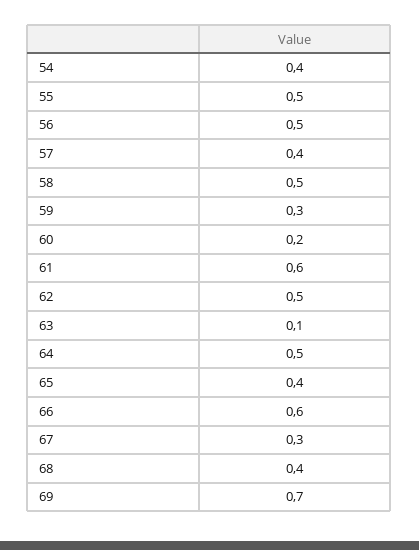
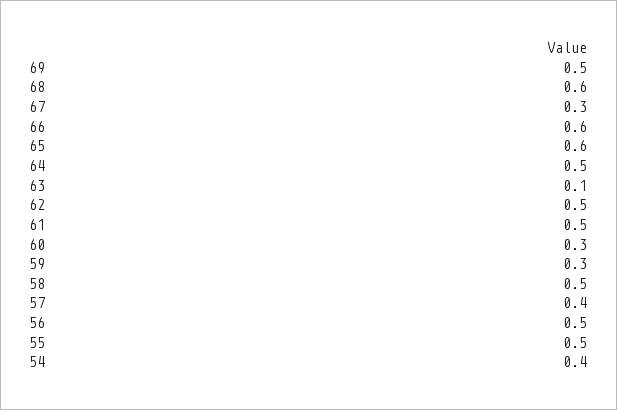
60: 0.2 -> 0.3
61: 0.6 -> 0.5
65: 0.4 -> 0.6
68: 0.4 -> 0.6
69: 0.7 -> 0.5

